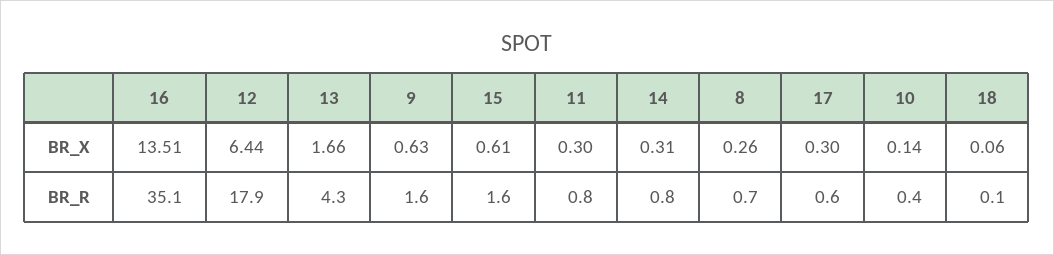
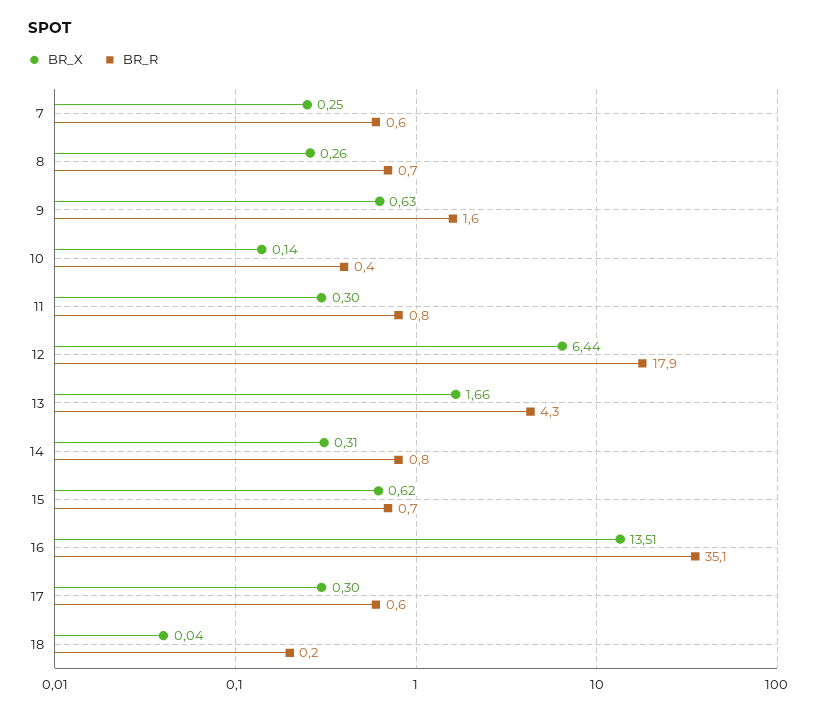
BR_X, 15: 0.61 -> 0.62
BR_X, 18: 0.06 -> 0.04
BR_R, 15: 1.6 -> 0.7
BR_R, 18: 0.1 -> 0.2
BR_X, 7: none -> 0.25
BR_R, 7: none -> 0.6

